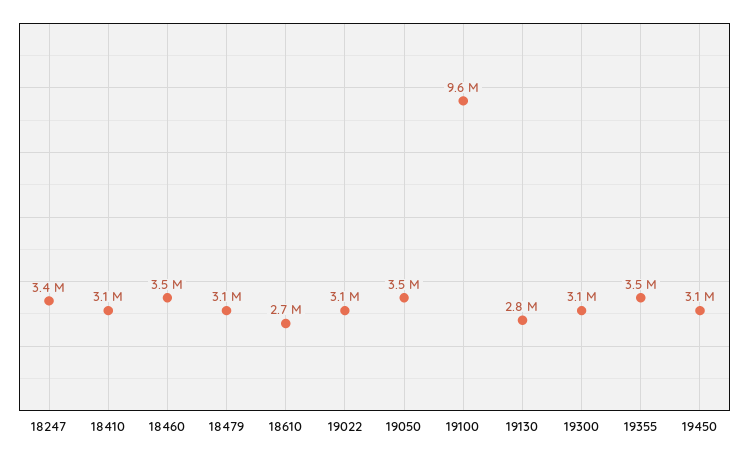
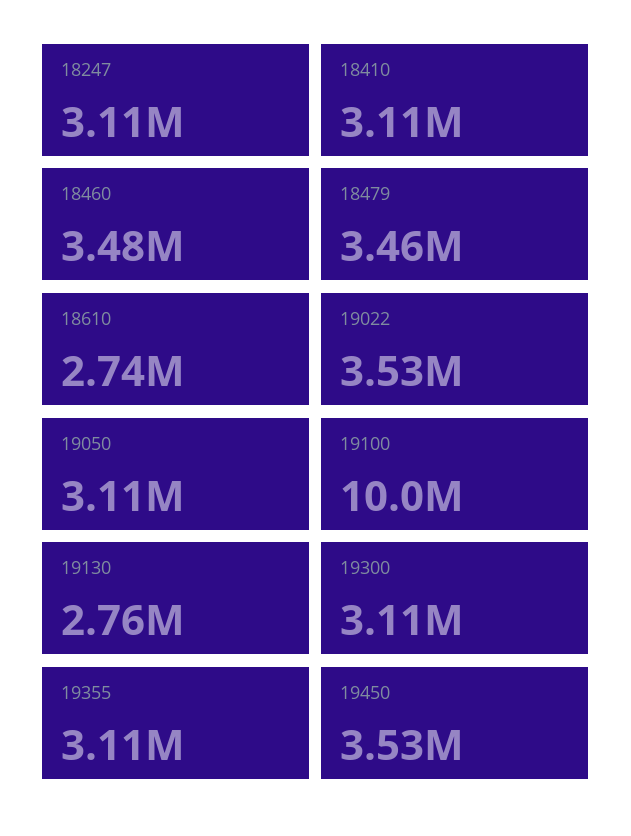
18247: 3400000 -> 3110000
18479: 3100000 -> 3460000
19022: 3100000 -> 3530000
19050: 3500000 -> 3110000
19100: 9600000 -> 10000000
19355: 3500000 -> 3110000
19450: 3100000 -> 3530000

